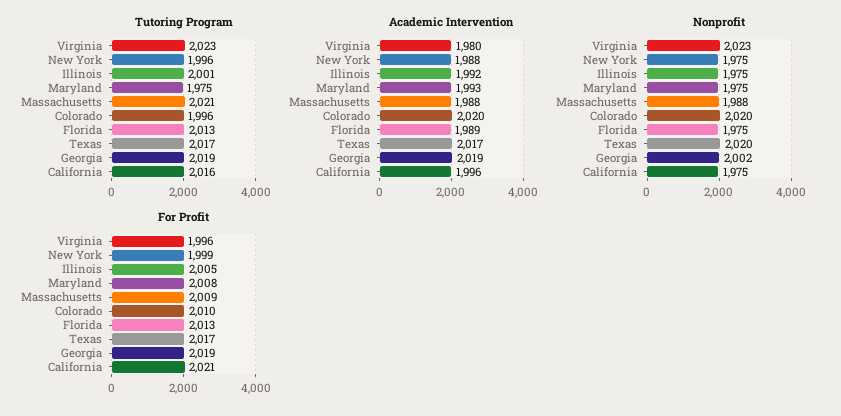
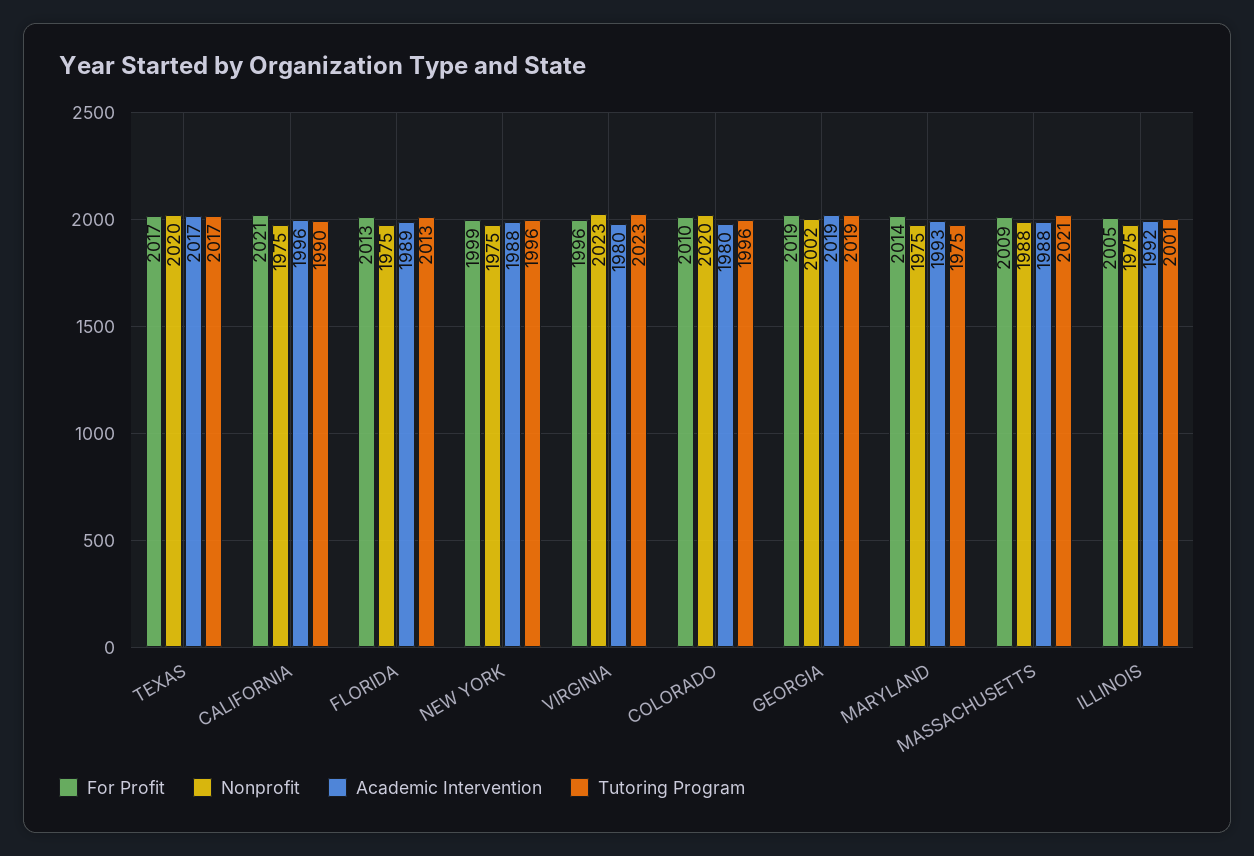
Tutoring Program, California: 2016 -> 1990
Academic Intervention, Colorado: 2020 -> 1980
For Profit, Maryland: 2008 -> 2014

